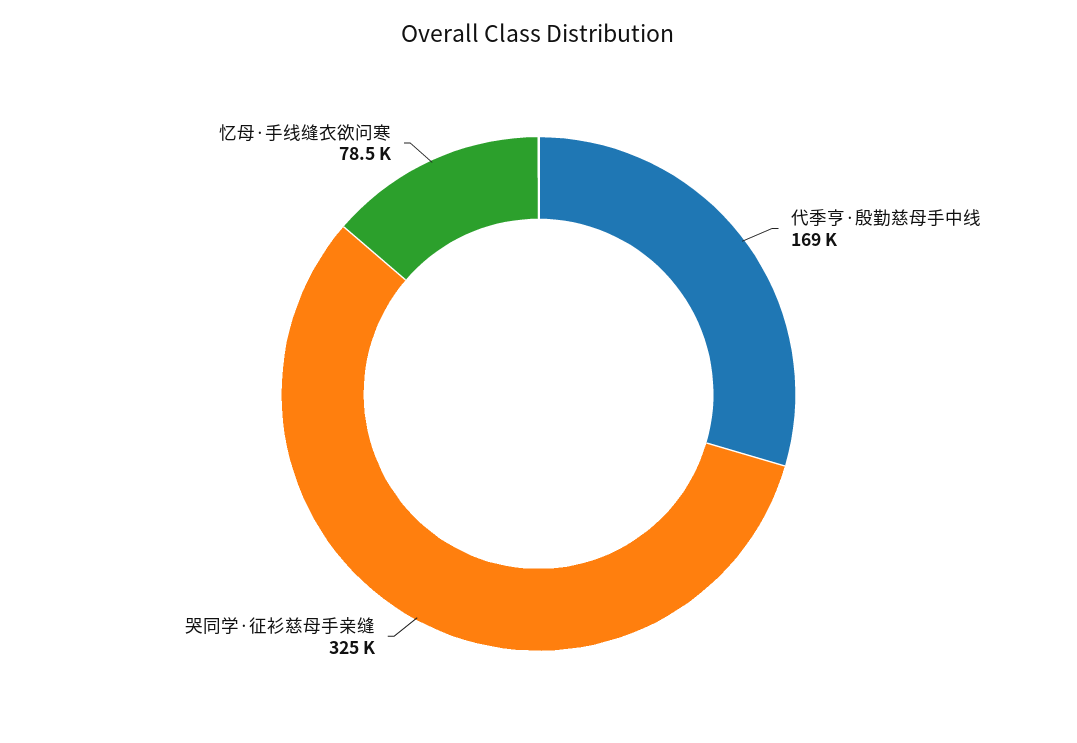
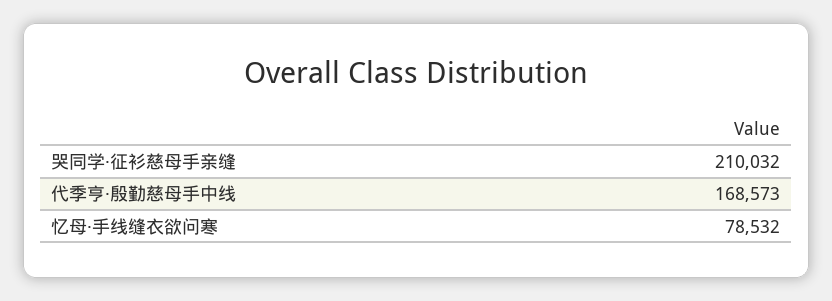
哭同学·征衫慈母手亲缝: 325000 -> 210032

